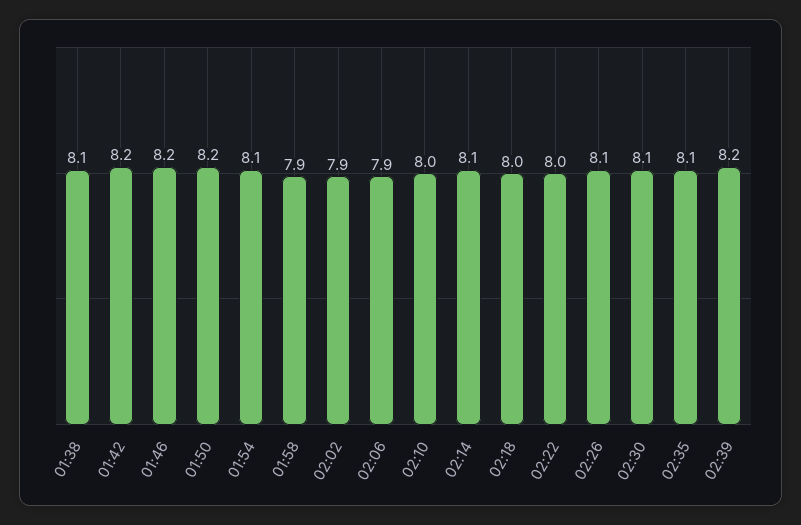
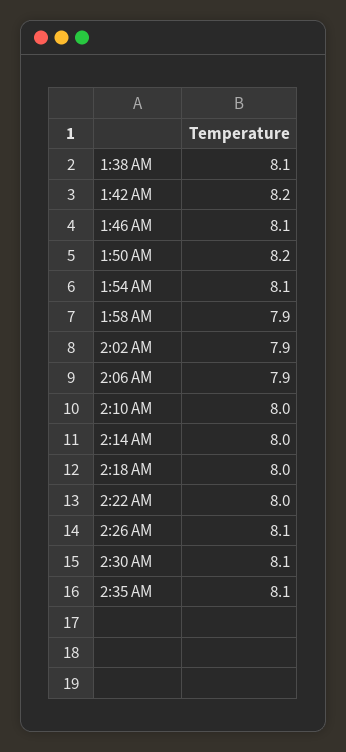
01:46: 8.2 -> 8.1
02:14: 8.1 -> 8
02:39: 8.2 -> none

